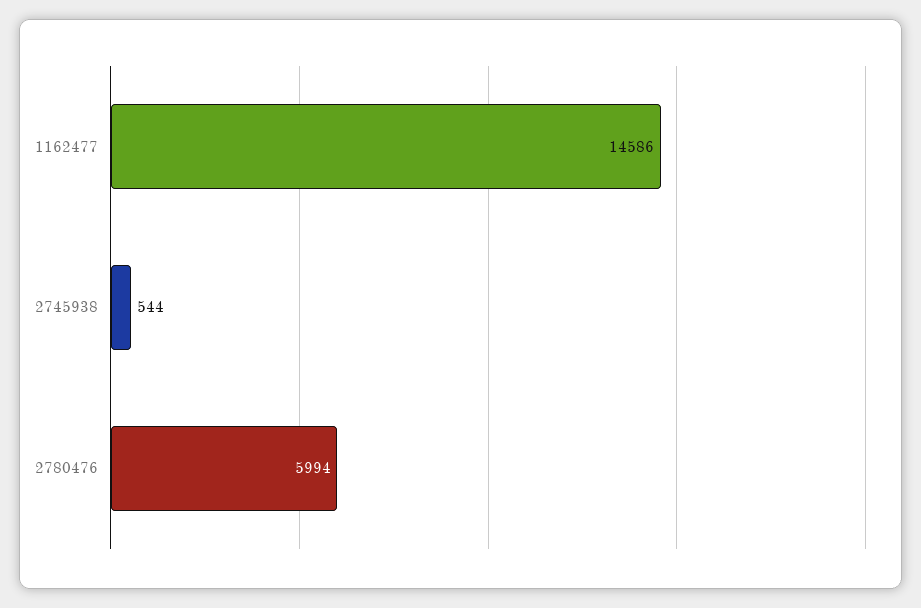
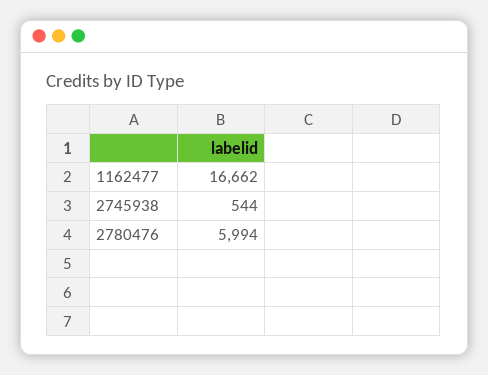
1162477: 14586 -> 16662

